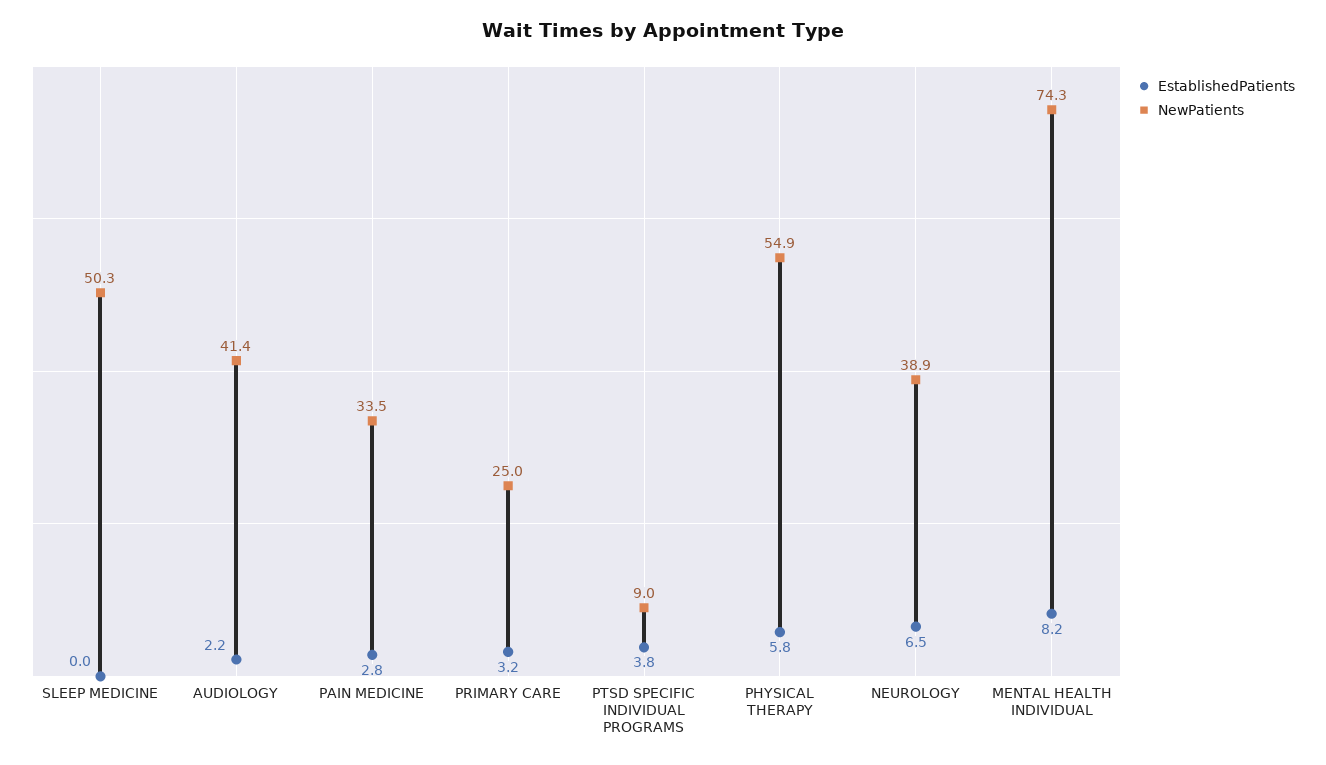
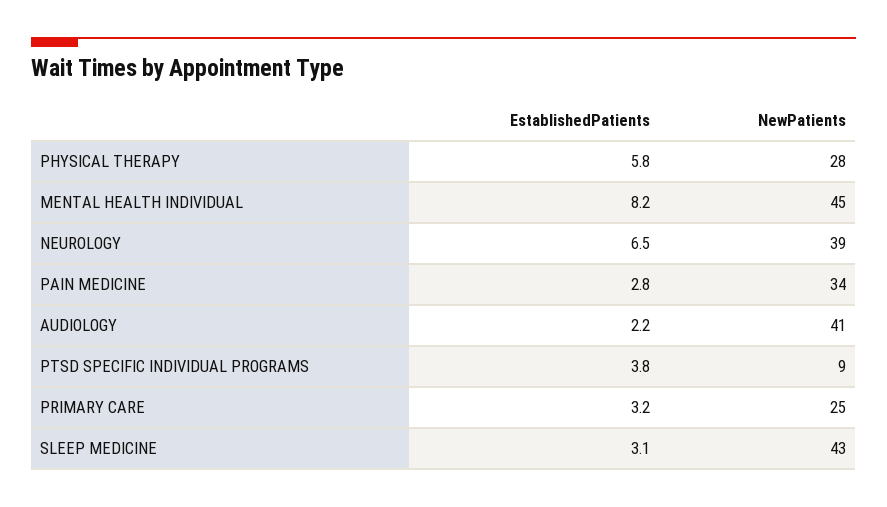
EstablishedPatients, SLEEP MEDICINE: 0 -> 3.1
NewPatients, SLEEP MEDICINE: 50.3 -> 43
NewPatients, PHYSICAL THERAPY: 54.9 -> 28
NewPatients, MENTAL HEALTH INDIVIDUAL: 74.3 -> 45

